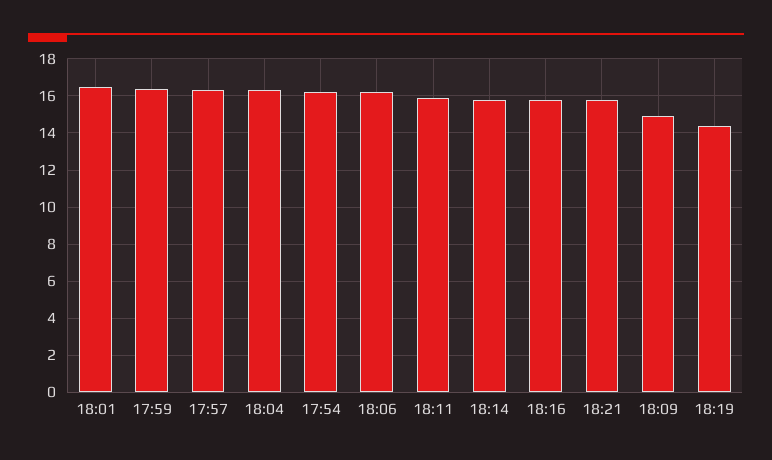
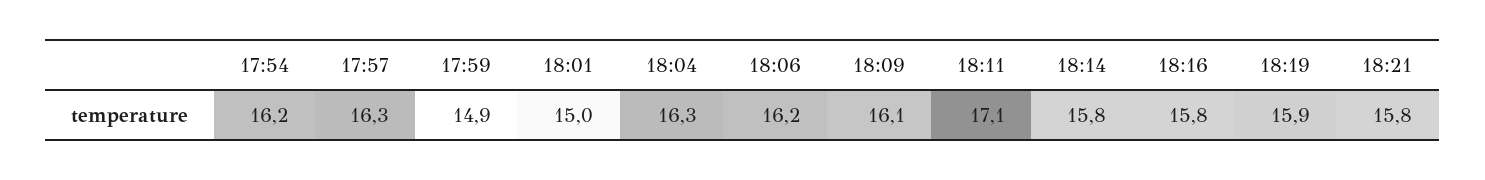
18:01: 16.5 -> 15
17:59: 16.5 -> 14.9
18:11: 16 -> 17.1
18:09: 15 -> 16.1
18:19: 14.5 -> 15.9

